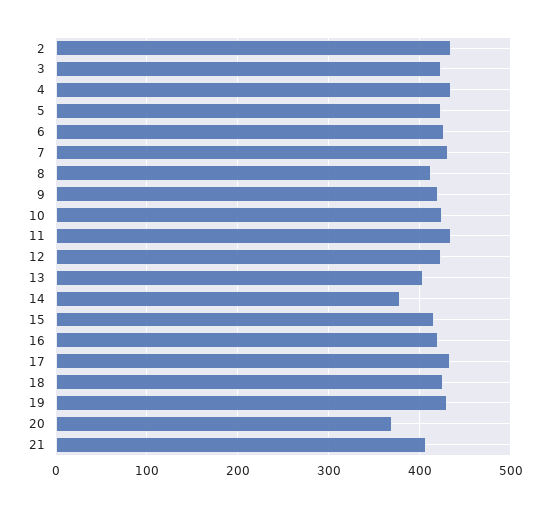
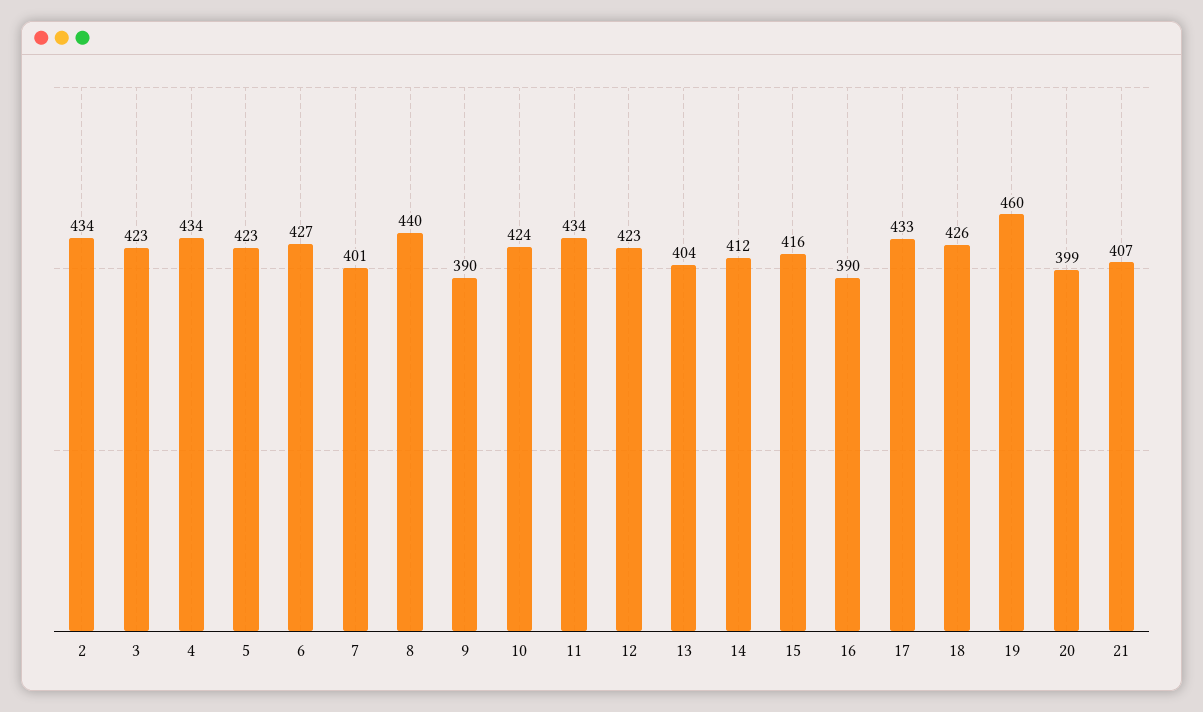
7: 430 -> 401
8: 410 -> 440
9: 420 -> 390
14: 380 -> 412
16: 420 -> 390
19: 430 -> 460
20: 370 -> 399

